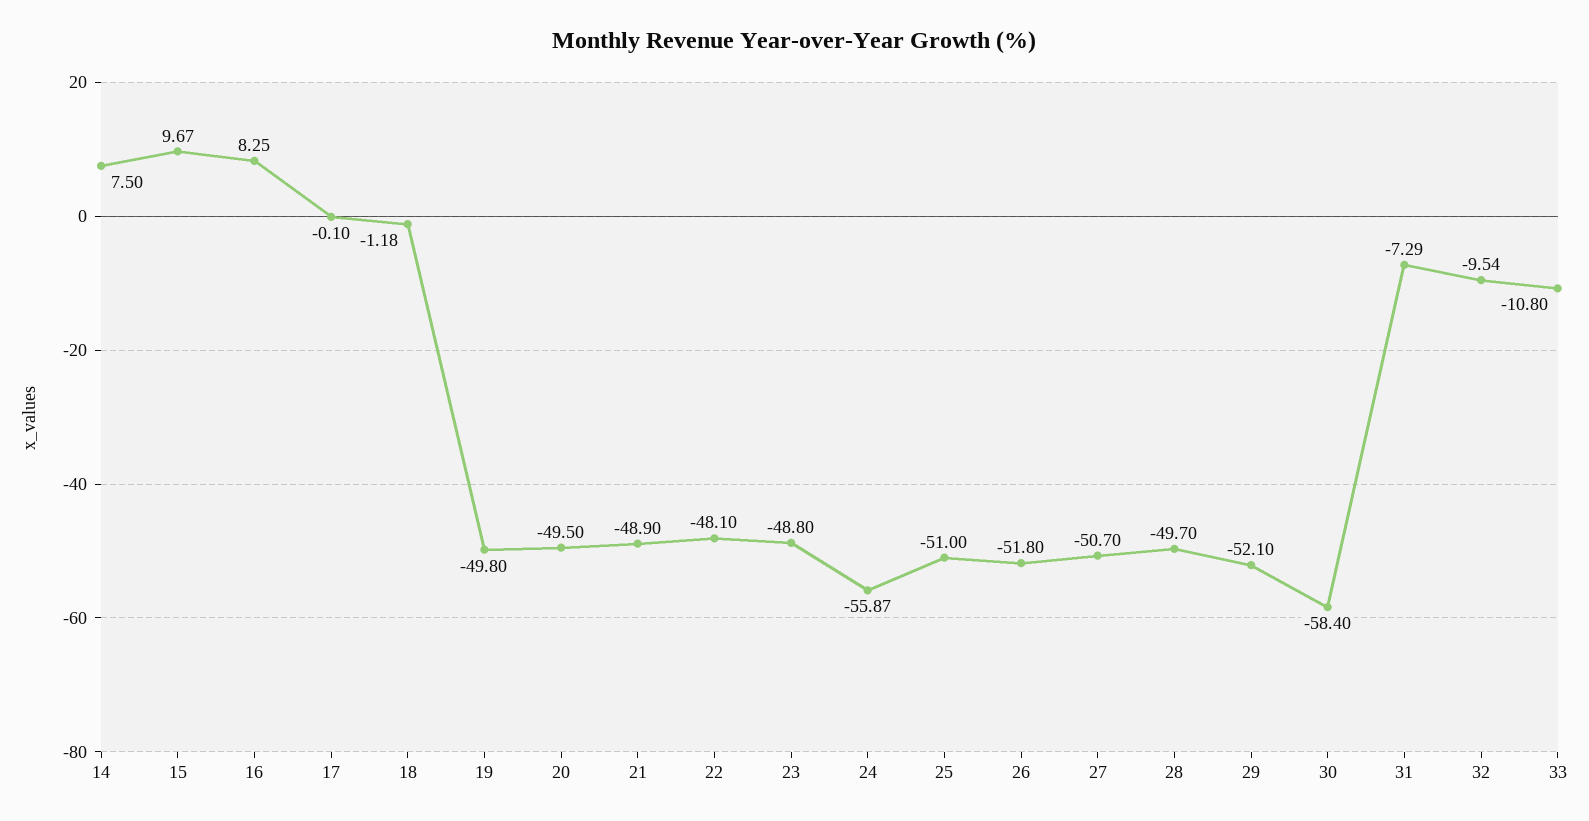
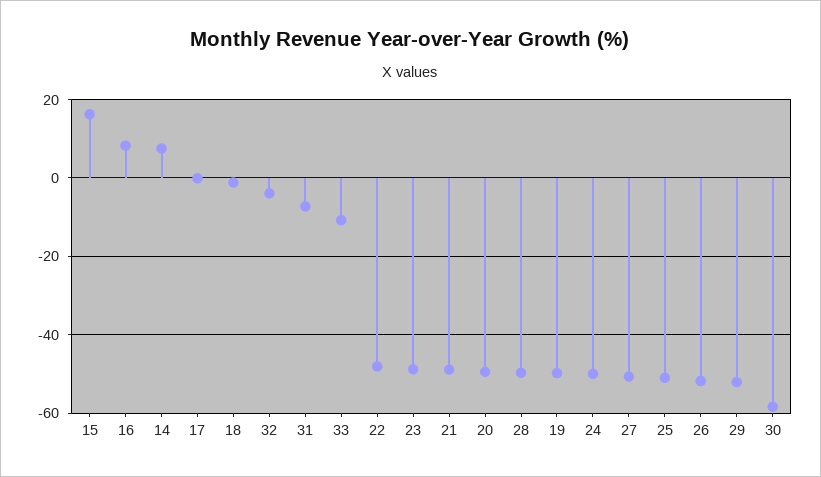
15: 9.67 -> 16
24: -55.87 -> -50
32: -9.54 -> -4

